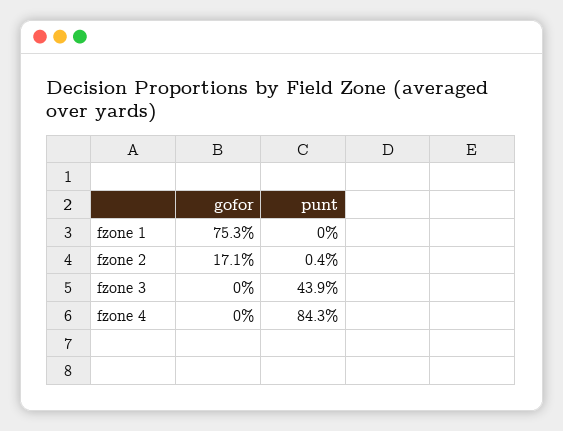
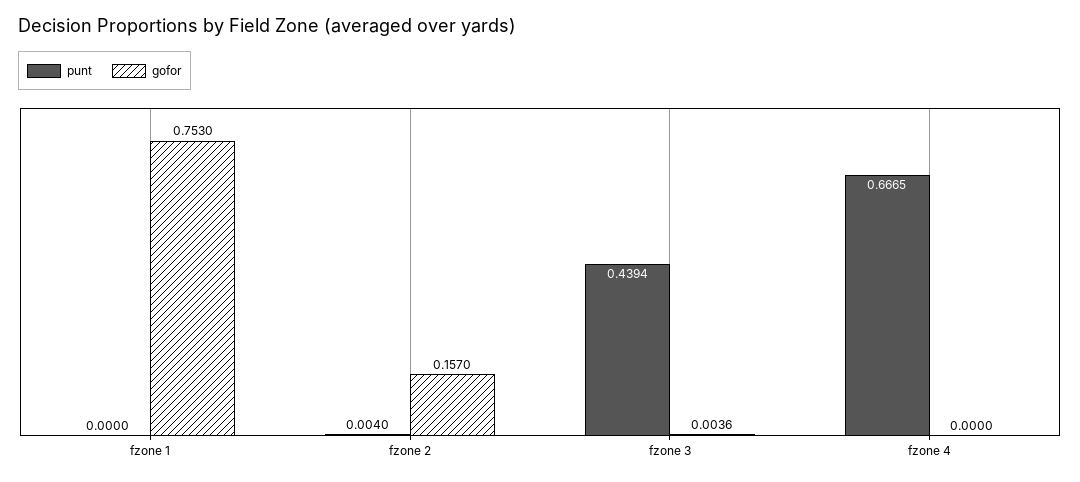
gofor, fzone 2: 0.171 -> 0.157
gofor, fzone 3: 0 -> 0.0036
punt, fzone 4: 0.843 -> 0.6665

